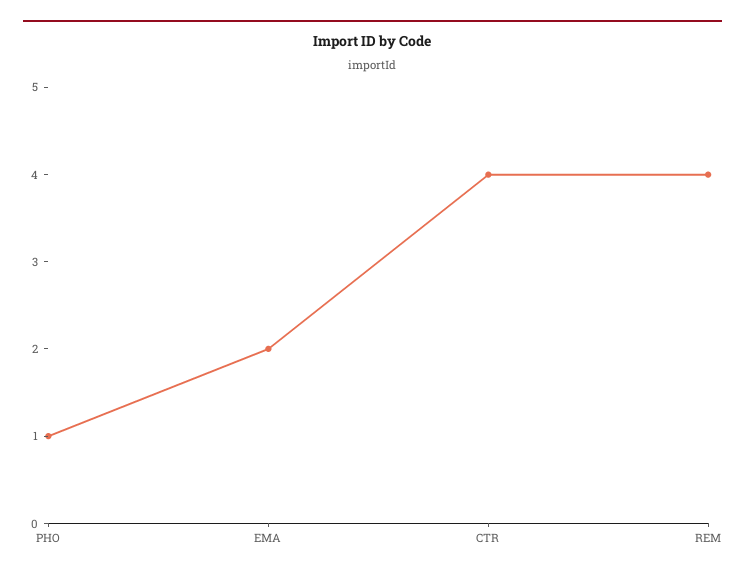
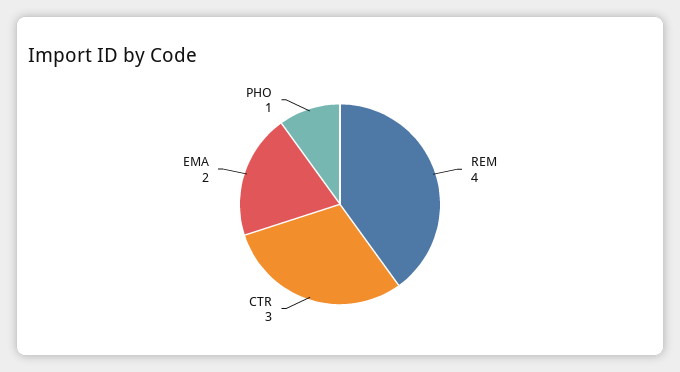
CTR: 4 -> 3

